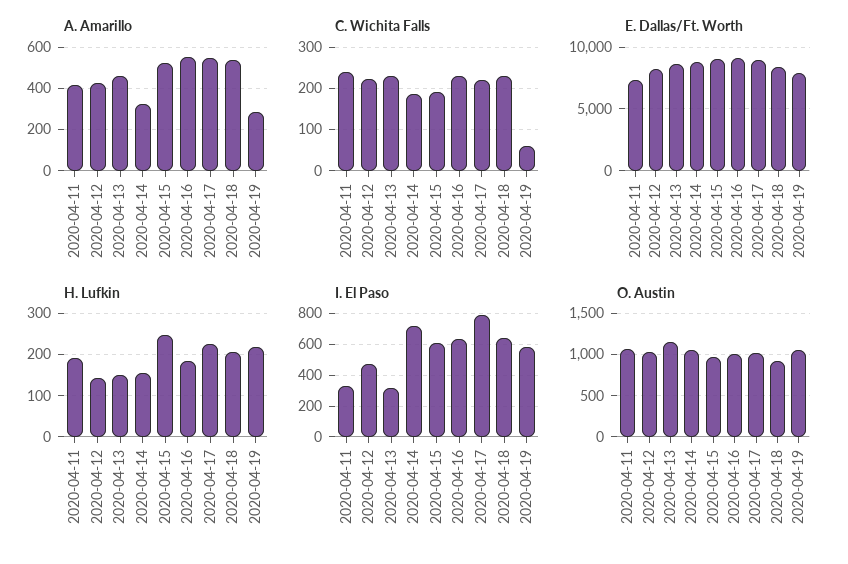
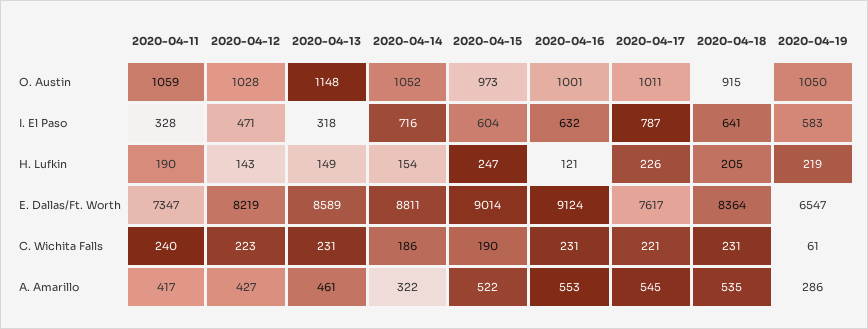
E. Dallas/Ft. Worth, 2020-04-17: 9000 -> 7617
E. Dallas/Ft. Worth, 2020-04-19: 8000 -> 6547
H. Lufkin, 2020-04-16: 180 -> 121

